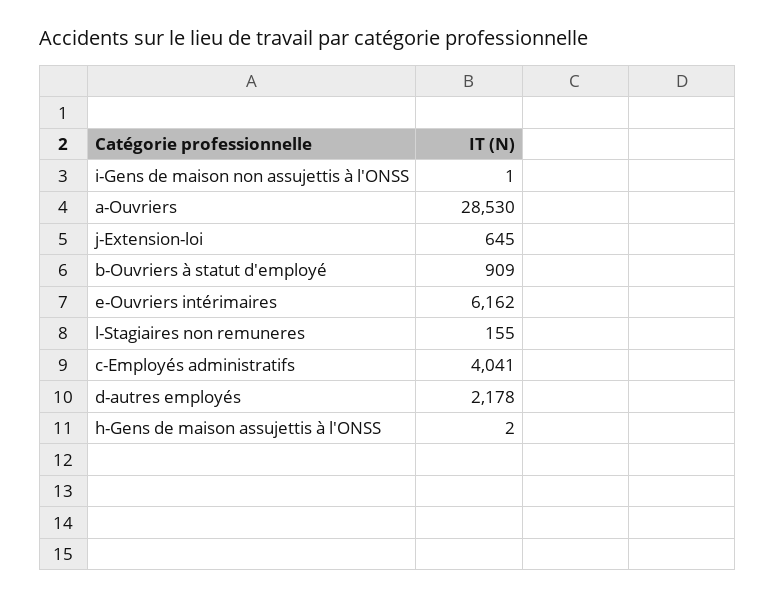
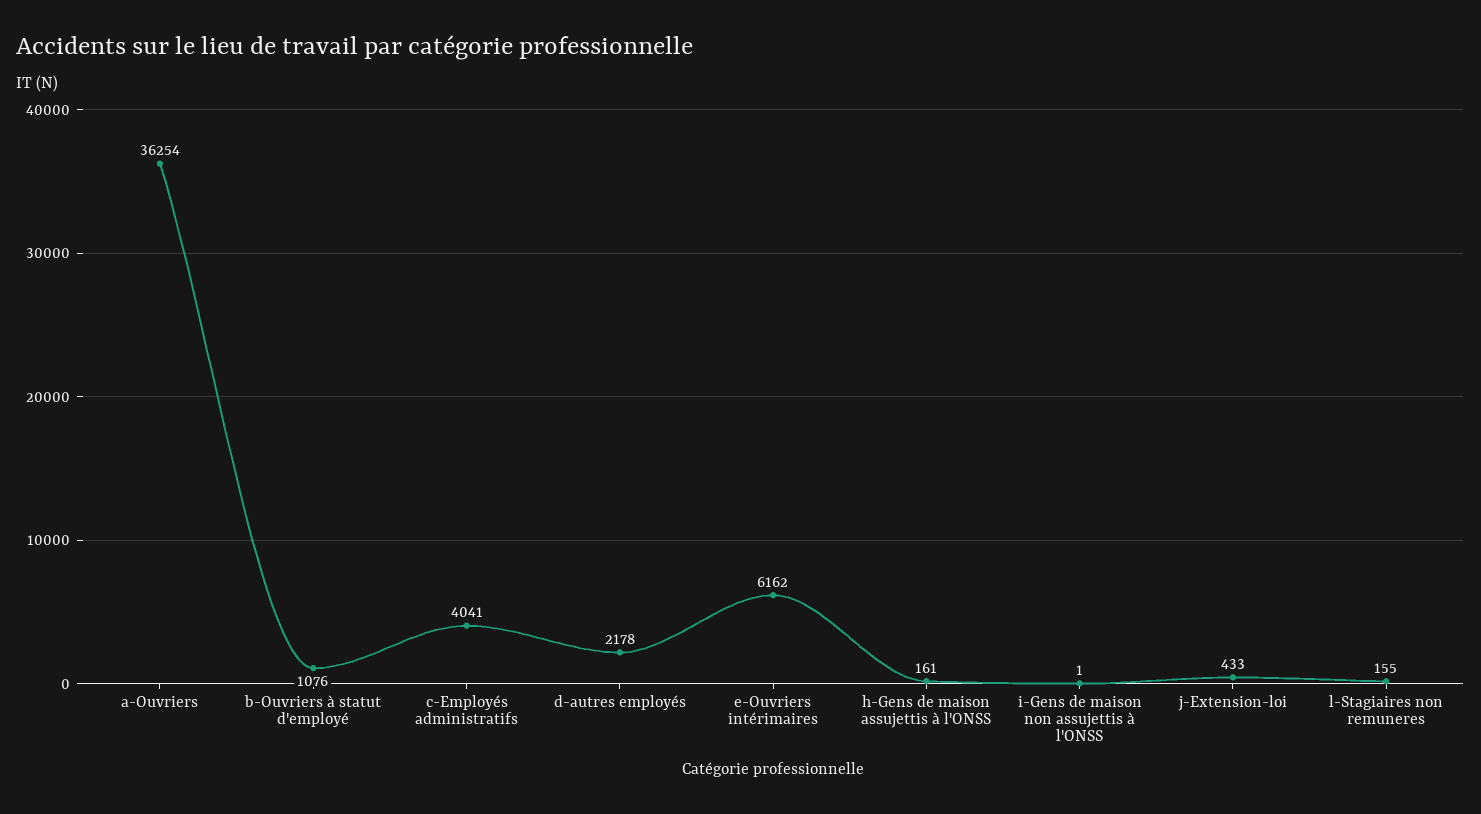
a-Ouvriers: 28530 -> 36254
j-Extension-loi: 645 -> 433
b-Ouvriers à statut d'employé: 909 -> 1076
h-Gens de maison assujettis à l'ONSS: 2 -> 161

